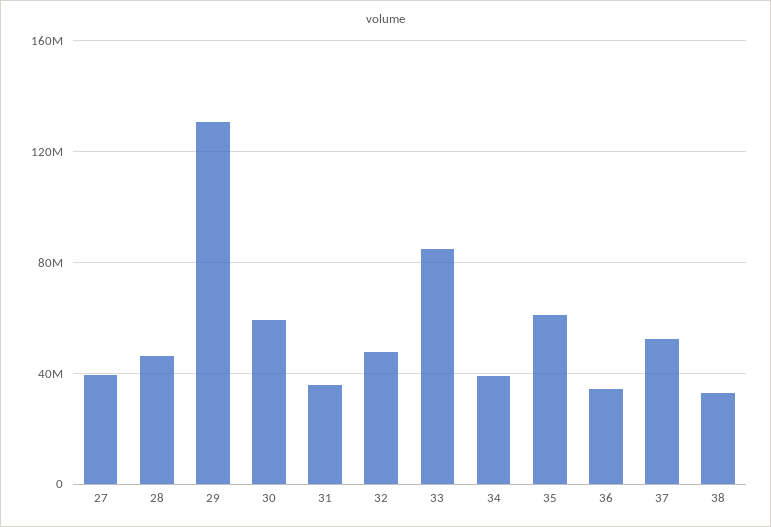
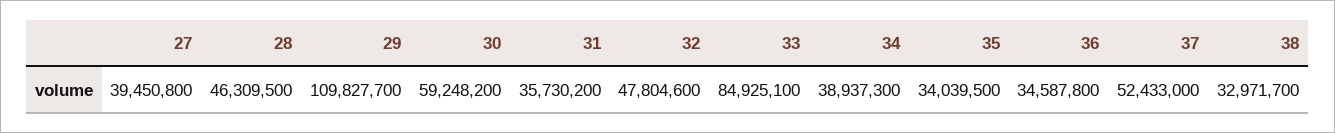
29: 130000000 -> 109827700
35: 60000000 -> 34039500

